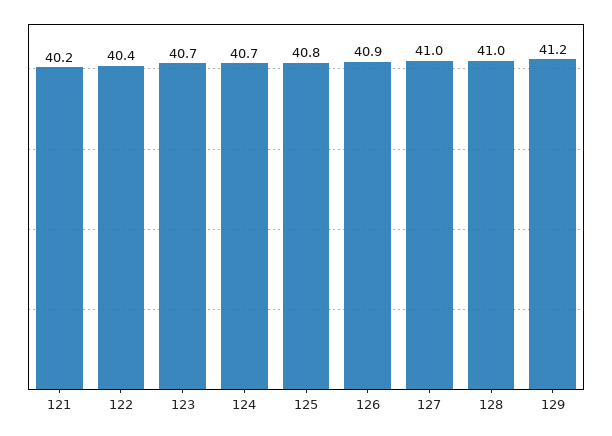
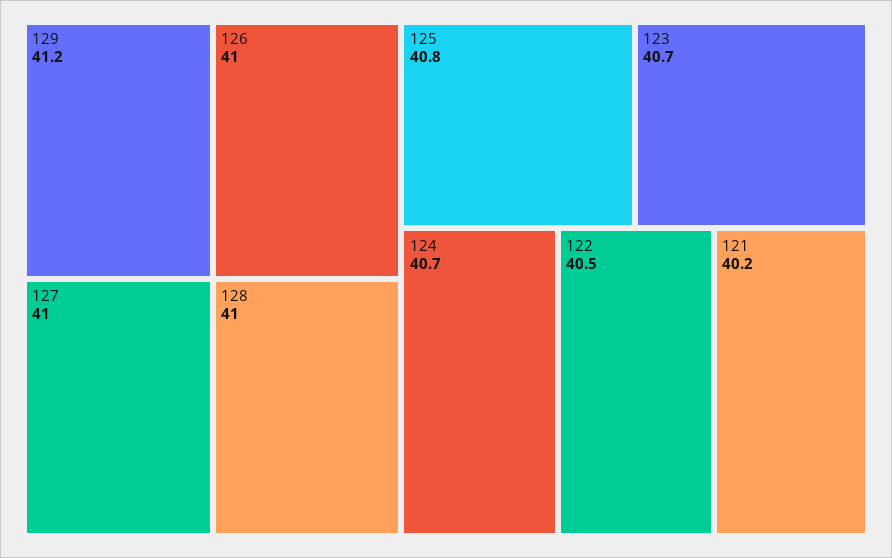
122: 40.4 -> 40.5
126: 40.9 -> 41

